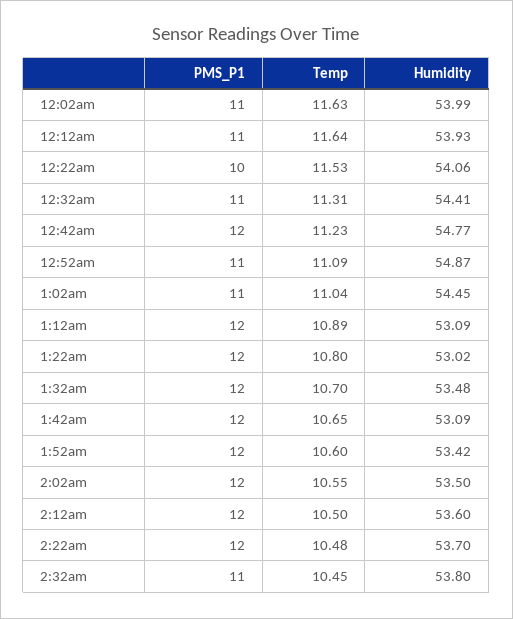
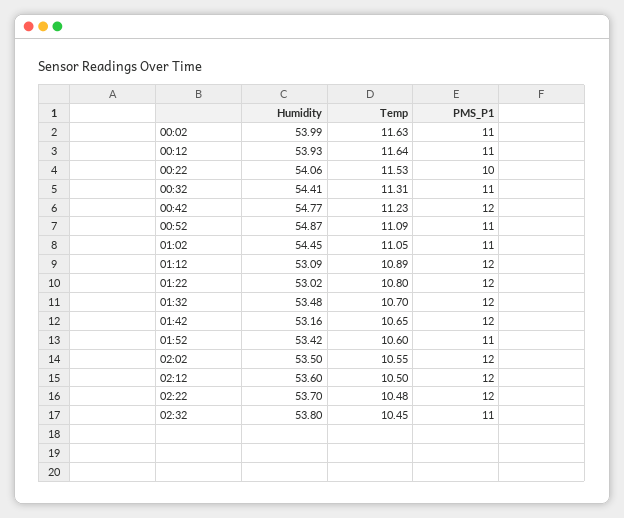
Temp, 1:02am: 11.04 -> 11.05
Humidity, 1:42am: 53.09 -> 53.16
PMS_P1, 1:52am: 12 -> 11

